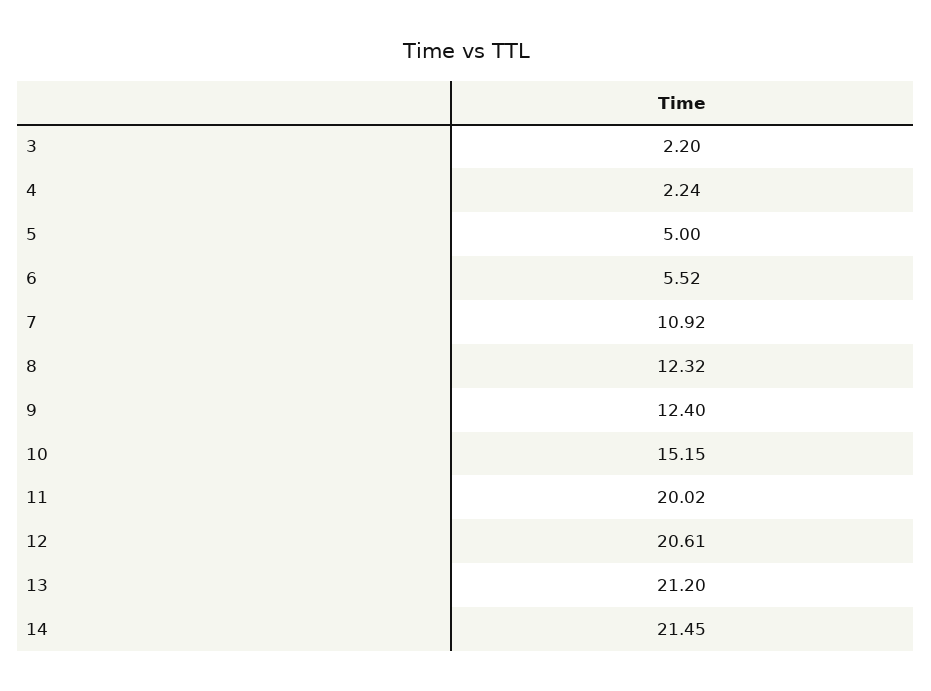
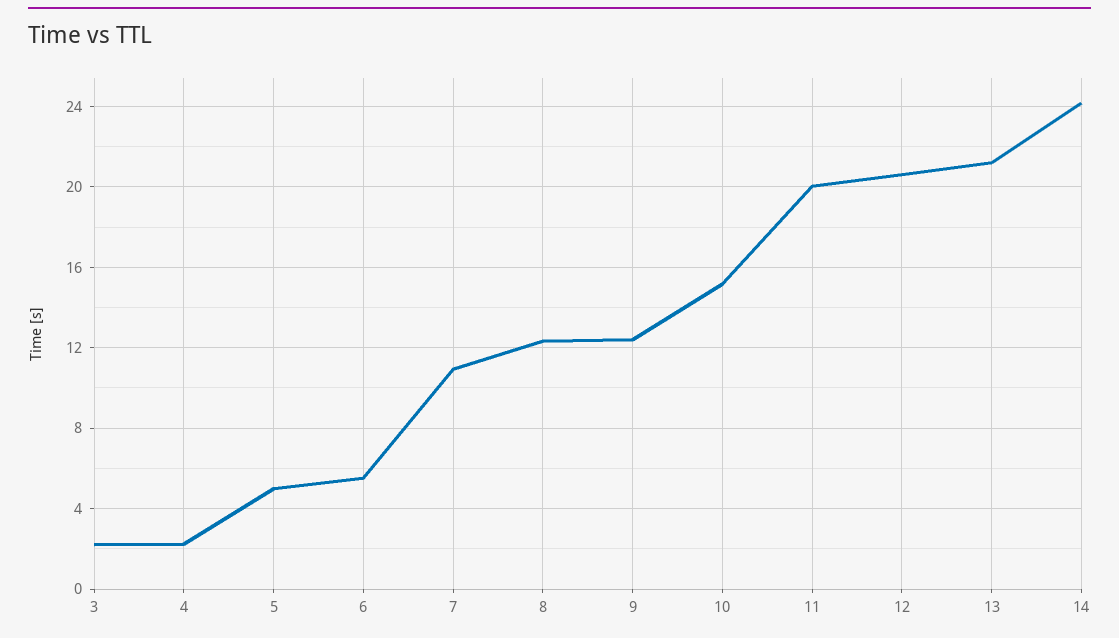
14: 21.45 -> 24

